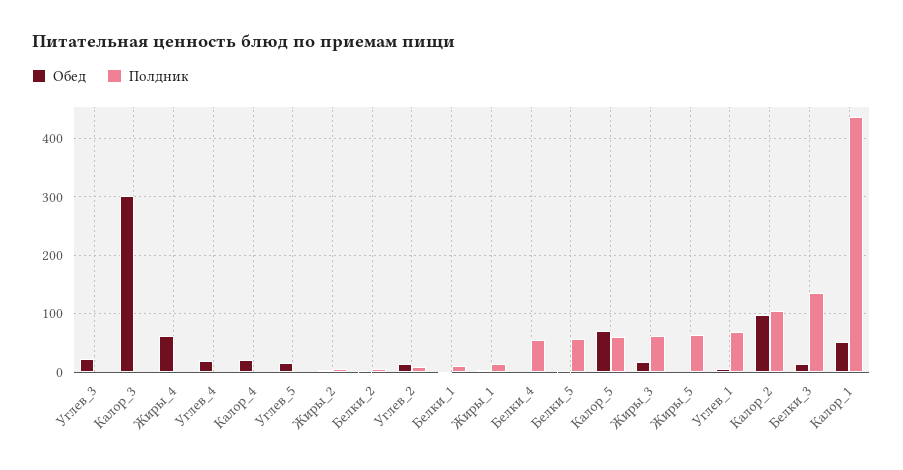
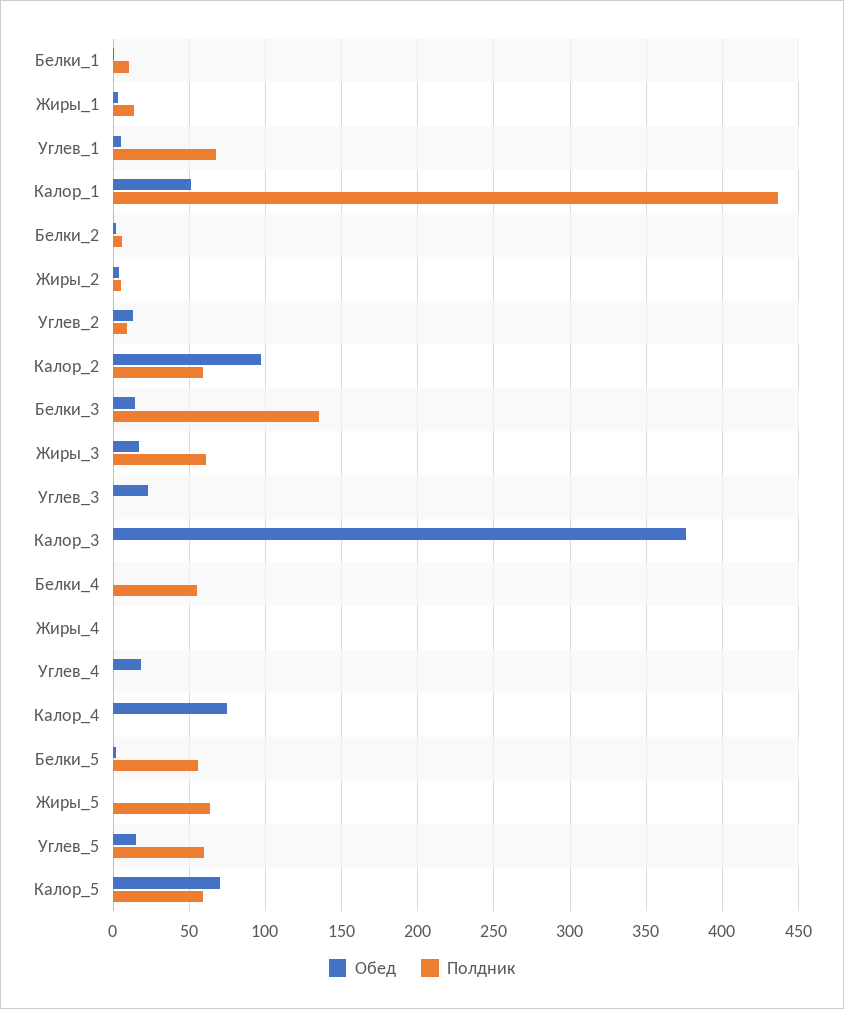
Обед, Калор_3: 300 -> 375
Обед, Жиры_4: 60 -> 0
Обед, Калор_4: 20 -> 75
Полдник, Углев_5: 0 -> 60
Полдник, Калор_2: 100 -> 60

